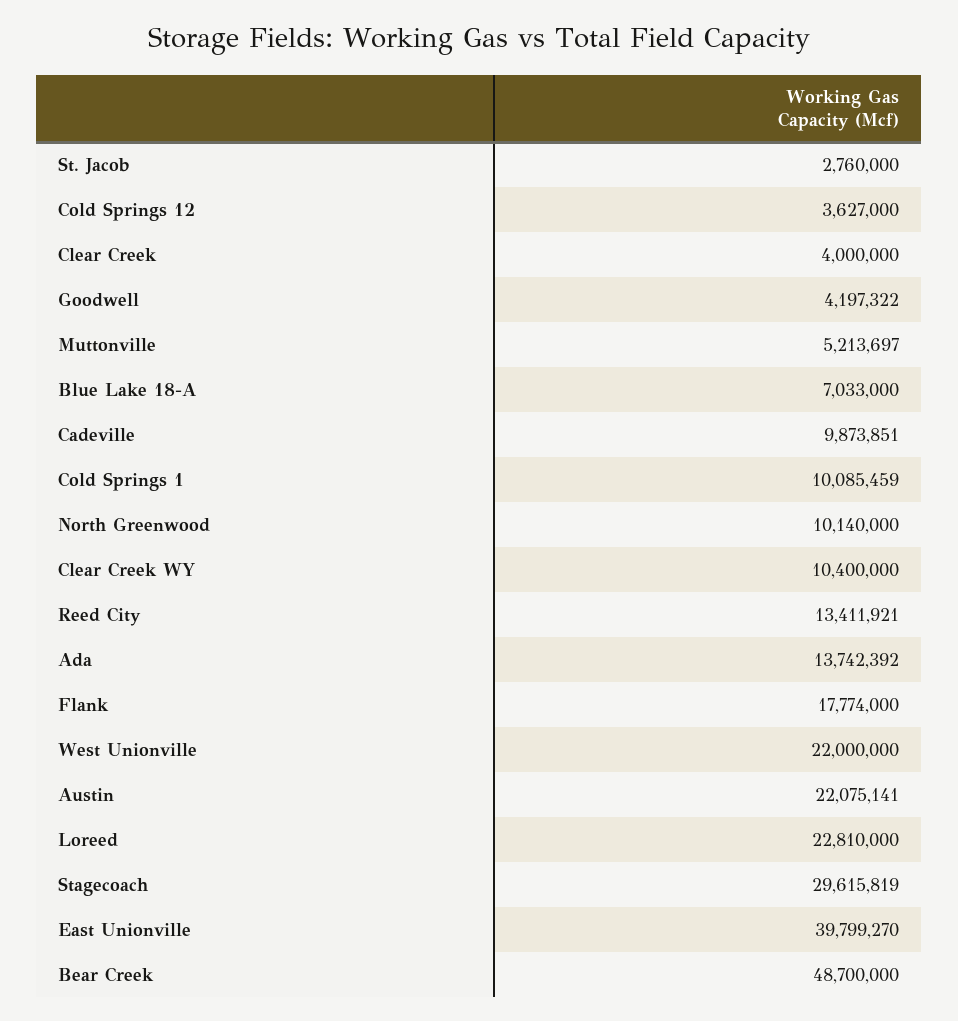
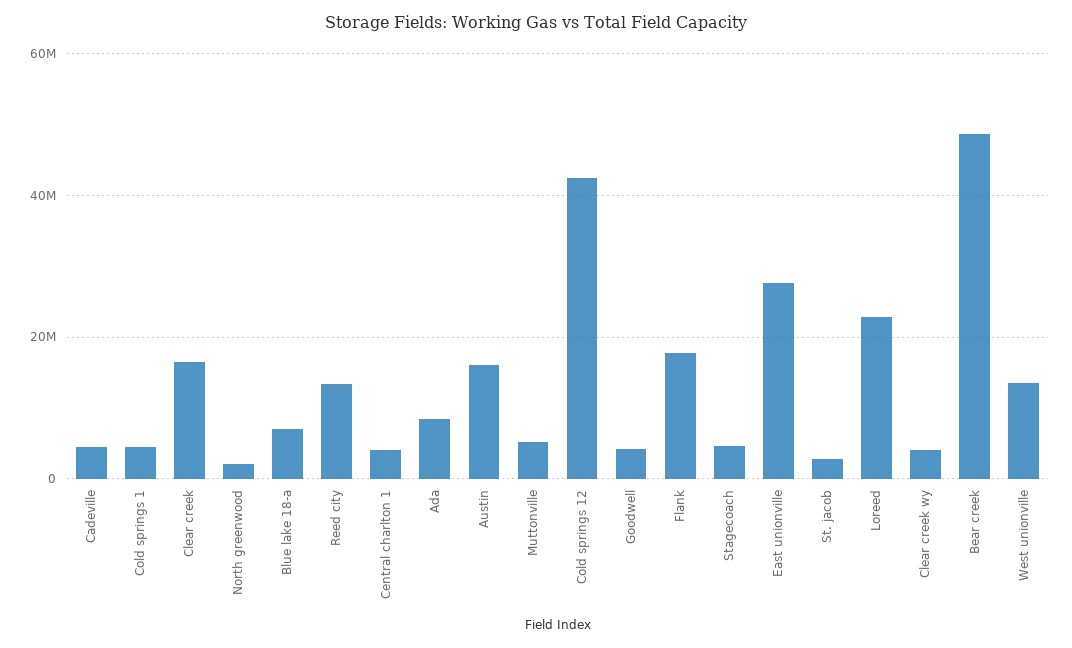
Cold Springs 12: 3627000 -> 42000000
Clear Creek: 4000000 -> 16000000
Cadeville: 9873851 -> 4000000
Cold Springs 1: 10085459 -> 4000000
North Greenwood: 10140000 -> 2000000
Clear Creek WY: 10400000 -> 4000000
Ada: 13742392 -> 8000000
West Unionville: 22000000 -> 14000000
Austin: 22075141 -> 16000000
Stagecoach: 29615819 -> 4000000
East Unionville: 39799270 -> 28000000
Central charlton 1: none -> 4000000

